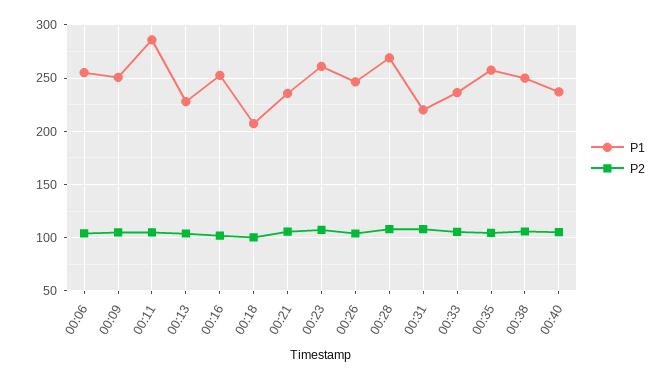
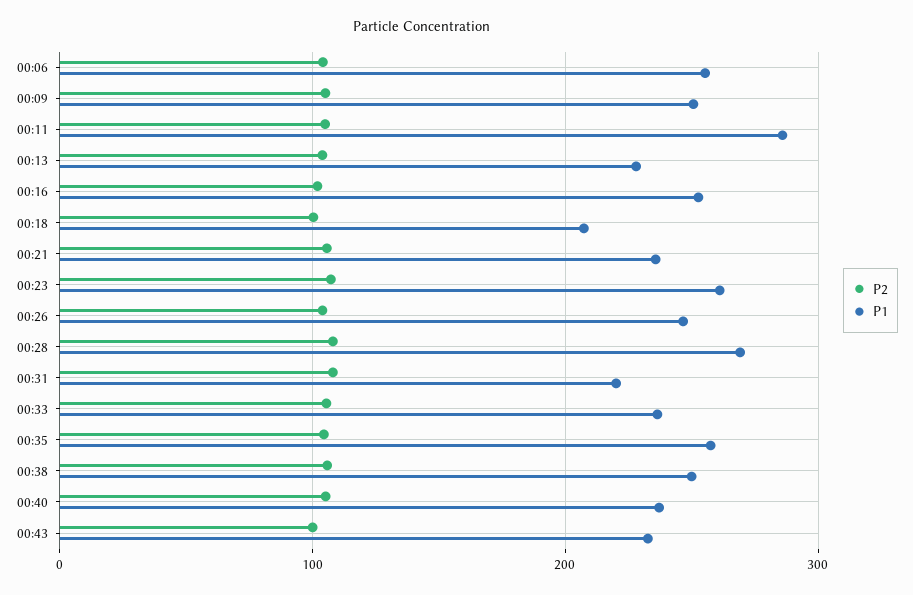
P2, 00:43: none -> 100
P1, 00:43: none -> 230

